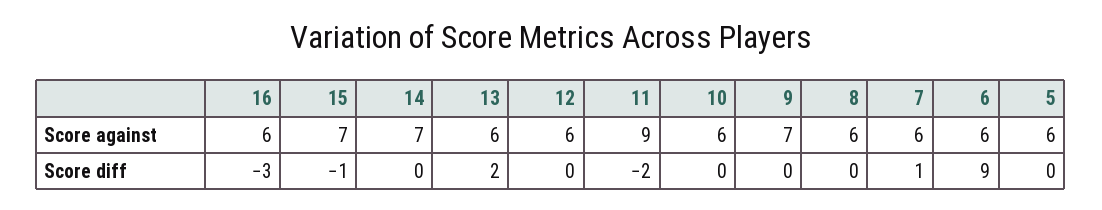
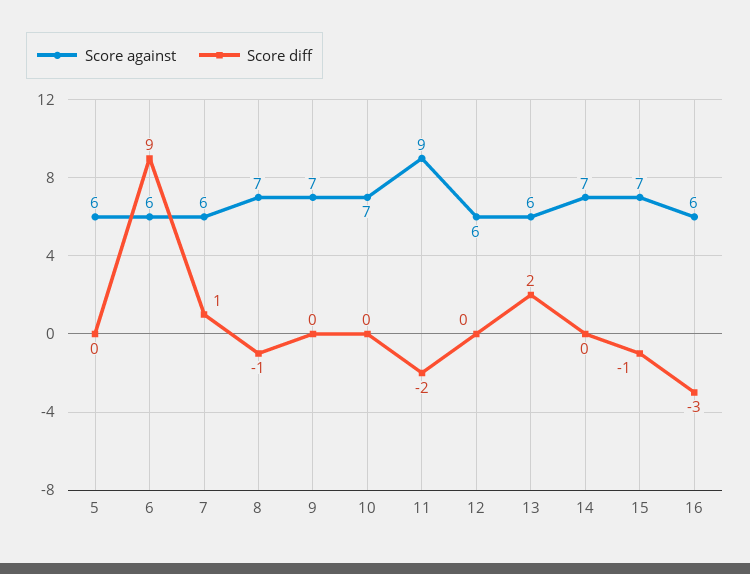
Score against, 10: 6 -> 7
Score against, 8: 6 -> 7
Score diff, 8: 0 -> -1

